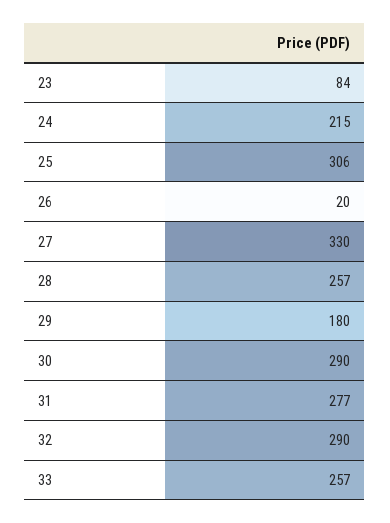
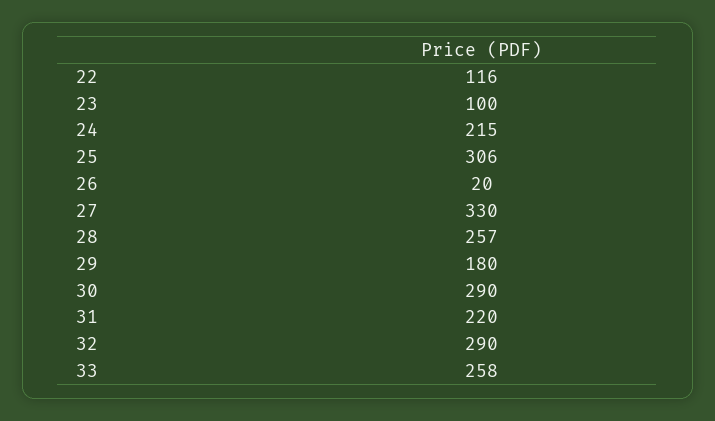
23: 84 -> 100
31: 277 -> 220
33: 257 -> 258
22: none -> 116

